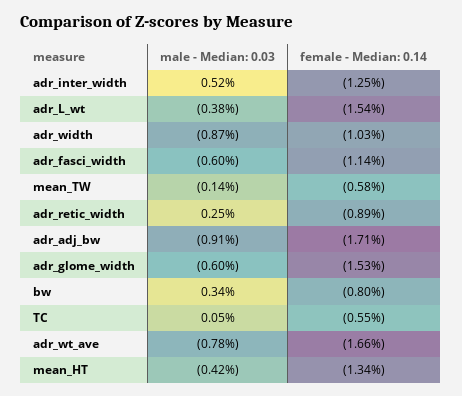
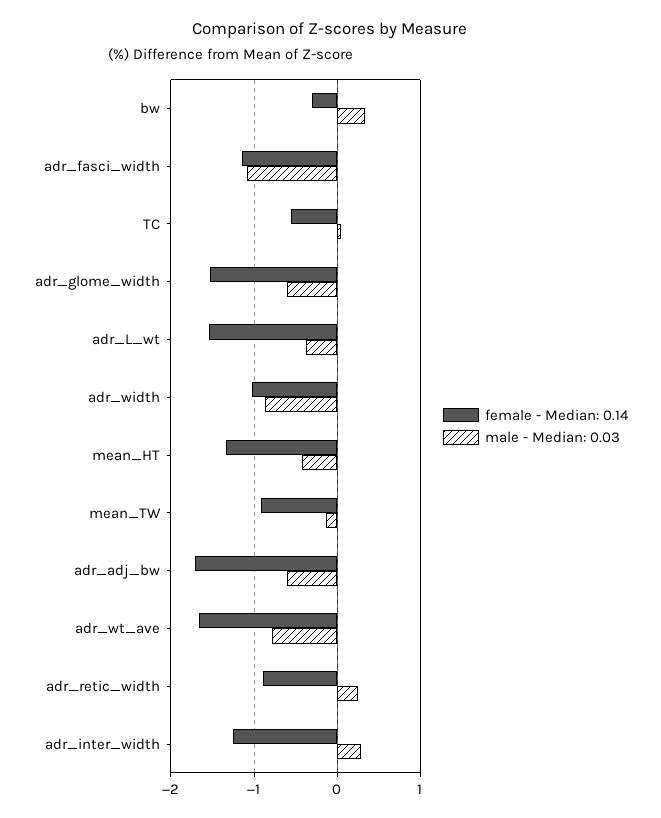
male - Median: 0.03, adr_inter_width: 0.52 -> 0.3
male - Median: 0.03, adr_fasci_width: -0.6 -> -1.1
female - Median: 0.14, mean_TW: -0.58 -> -0.9
male - Median: 0.03, adr_adj_bw: -0.91 -> -0.6
female - Median: 0.14, bw: -0.8 -> -0.3

